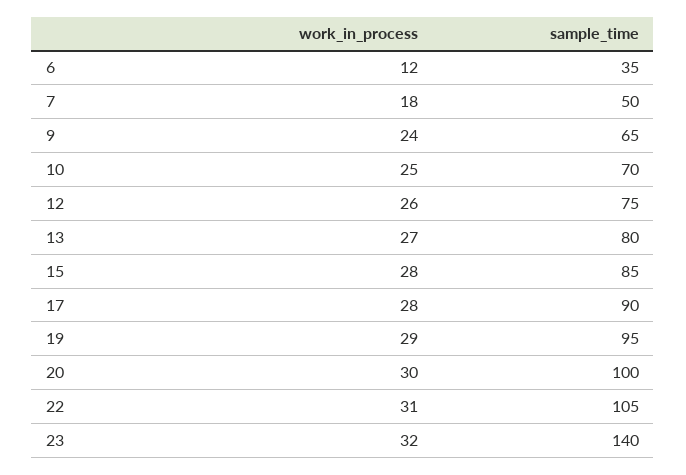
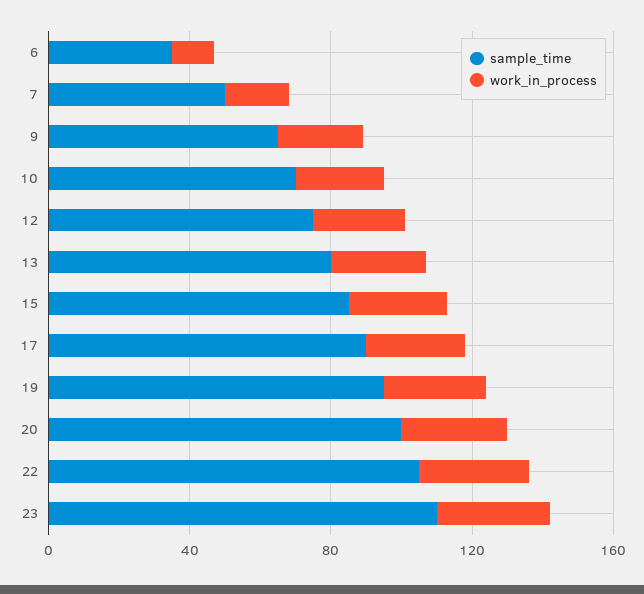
sample_time, 23: 140 -> 110

